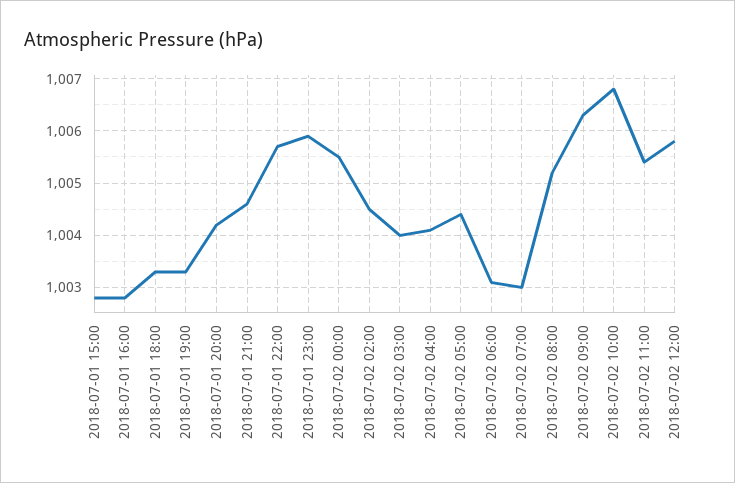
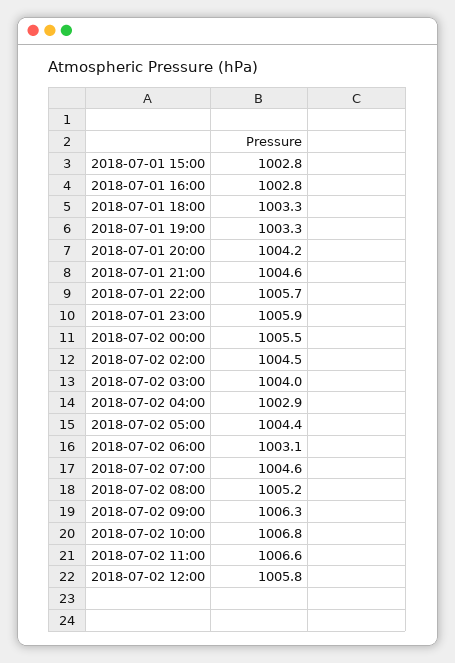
2018-07-02 04:00: 1004 -> 1002.9
2018-07-02 07:00: 1003 -> 1004.6
2018-07-02 11:00: 1005.5 -> 1006.6

